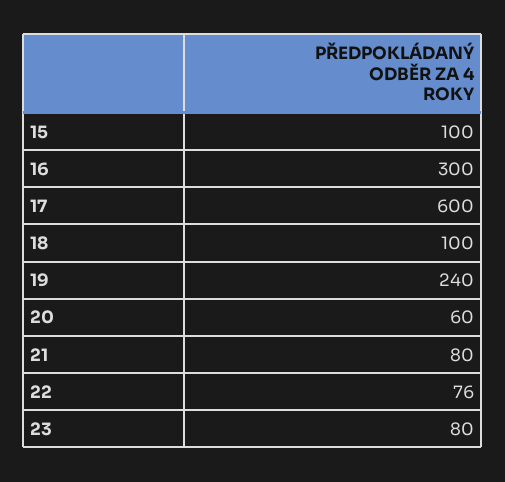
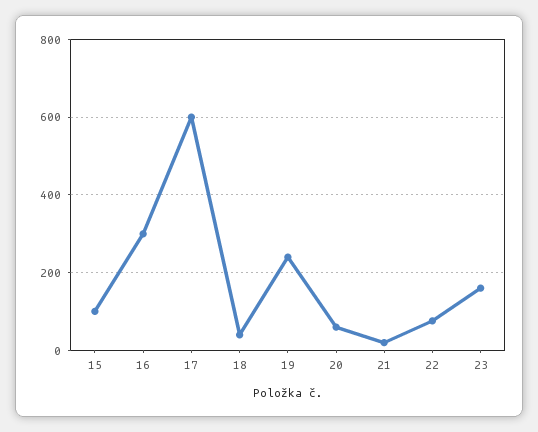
18: 100 -> 40
21: 80 -> 20
23: 80 -> 160

